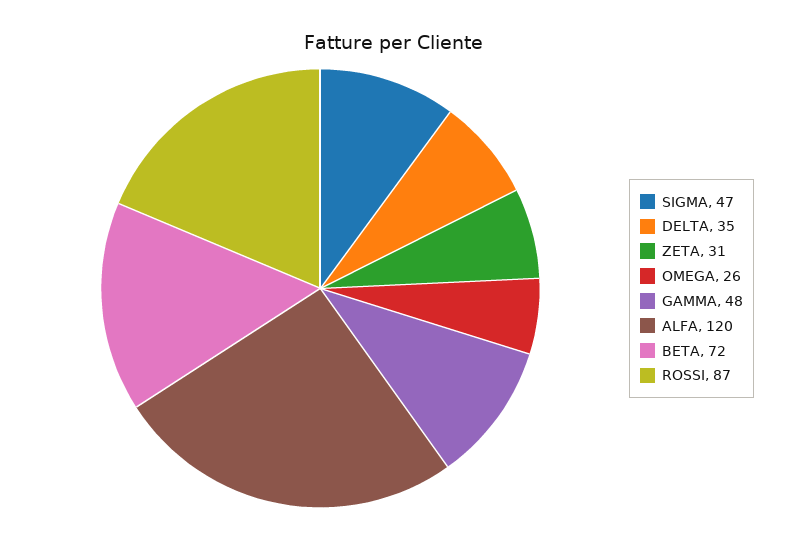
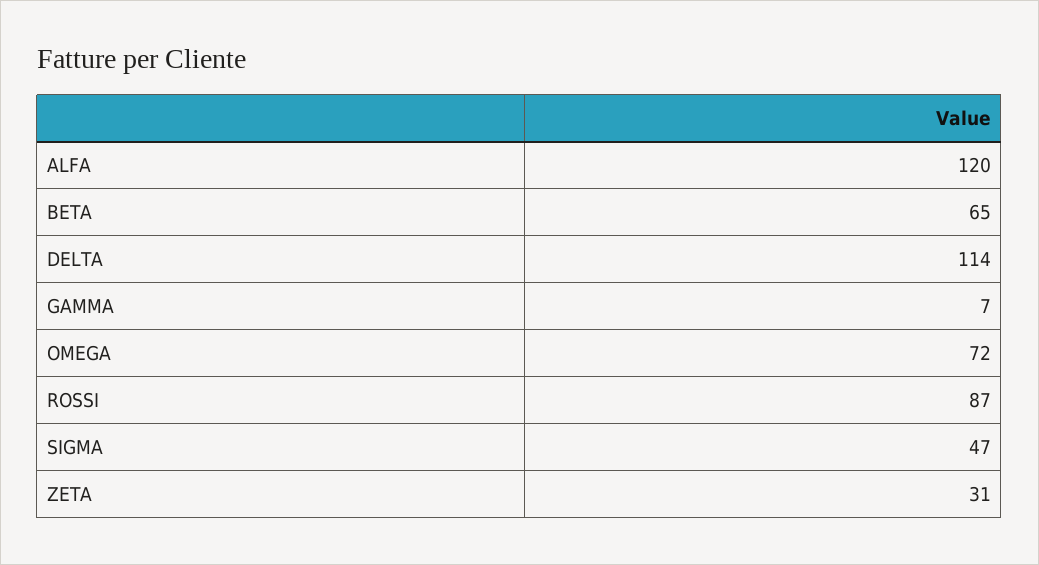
DELTA: 35 -> 114
OMEGA: 26 -> 72
GAMMA: 48 -> 7
BETA: 72 -> 65

